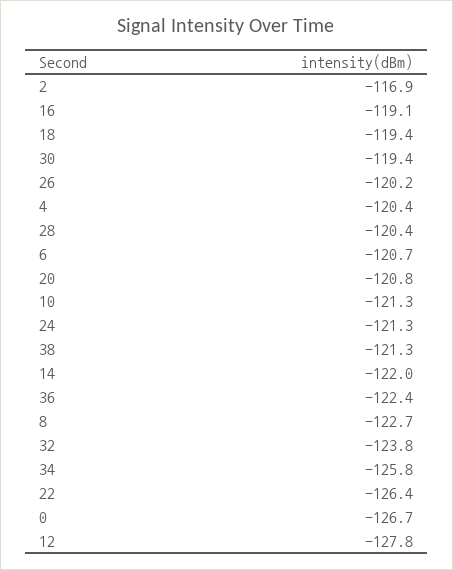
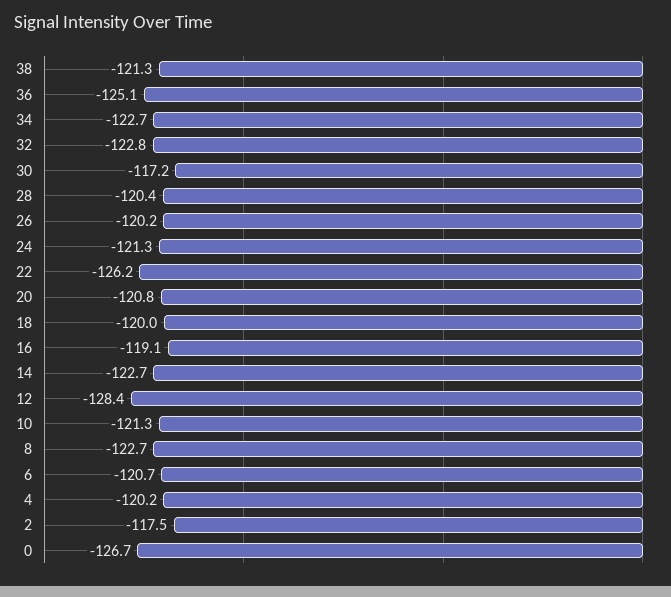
2: -116.9 -> -117.5
18: -119.4 -> -120
30: -119.4 -> -117.2
4: -120.4 -> -120.2
14: -122 -> -122.7
36: -122.4 -> -125.1
32: -123.8 -> -122.8
34: -125.8 -> -122.7
22: -126.4 -> -126.2
12: -127.8 -> -128.4

